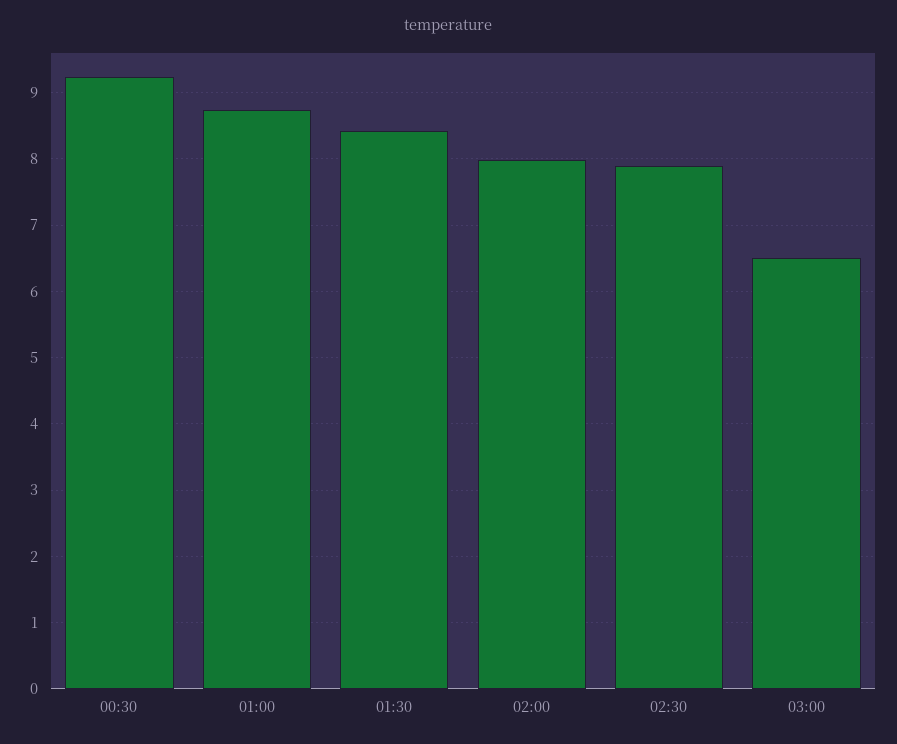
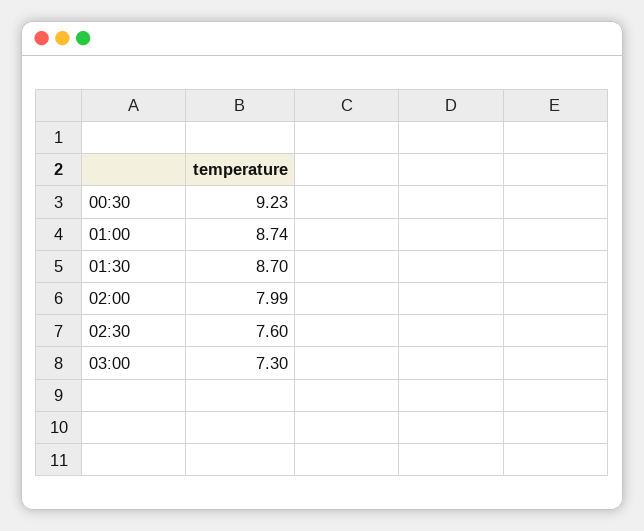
01:30: 8.4 -> 8.7
02:30: 7.9 -> 7.6
03:00: 6.5 -> 7.3

